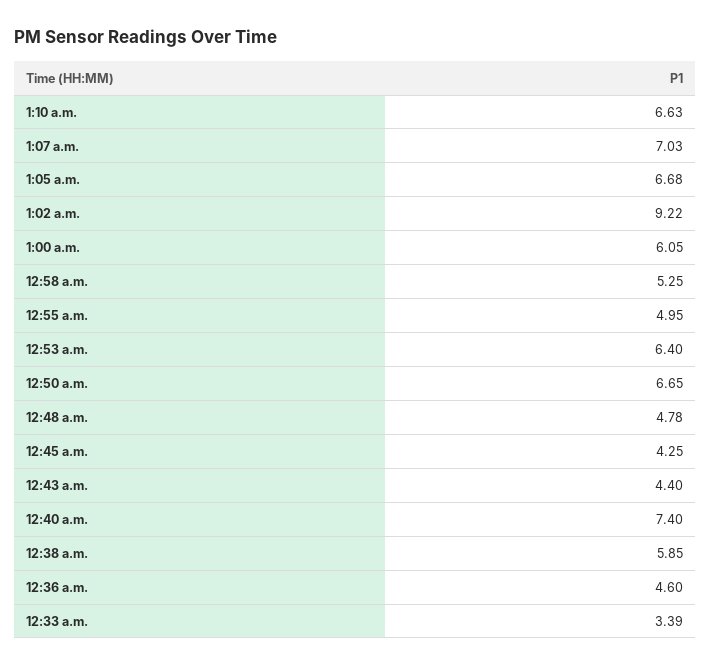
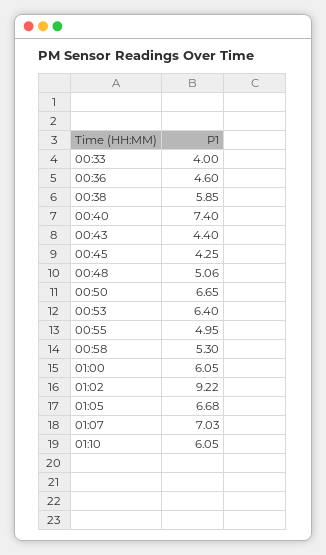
1:10 a.m.: 6.63 -> 6.05
12:58 a.m.: 5.25 -> 5.3
12:48 a.m.: 4.78 -> 5.06
12:33 a.m.: 3.39 -> 4

